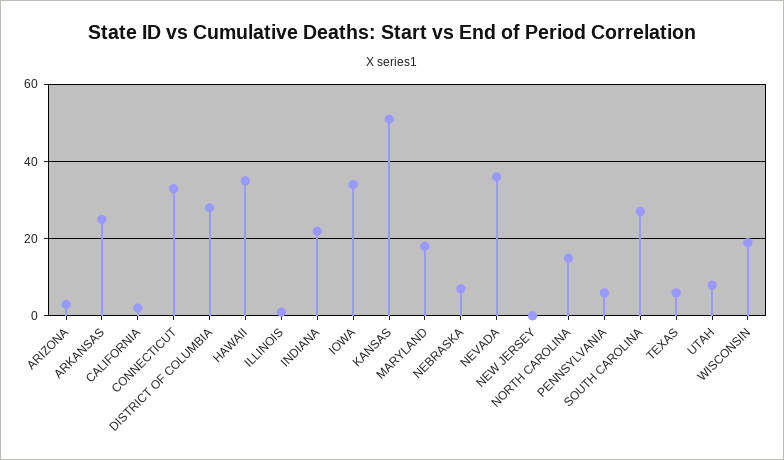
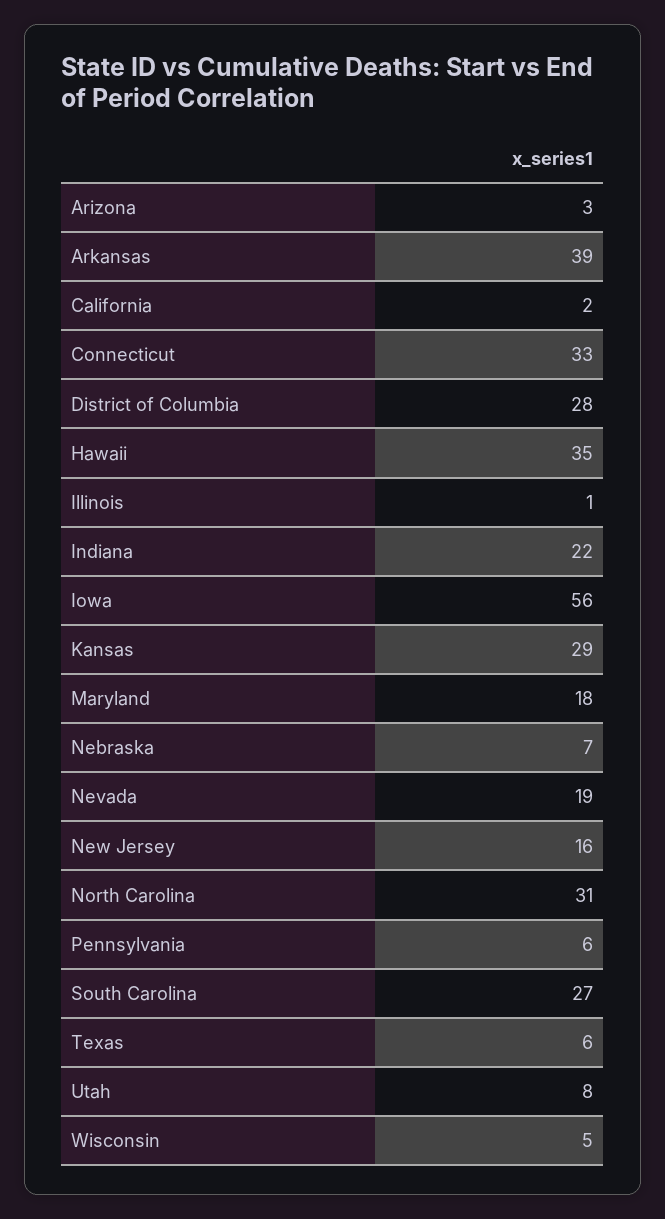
ARKANSAS: 25 -> 39
IOWA: 35 -> 56
KANSAS: 50 -> 29
NEVADA: 35 -> 19
NEW JERSEY: 0 -> 16
NORTH CAROLINA: 15 -> 31
WISCONSIN: 20 -> 5

